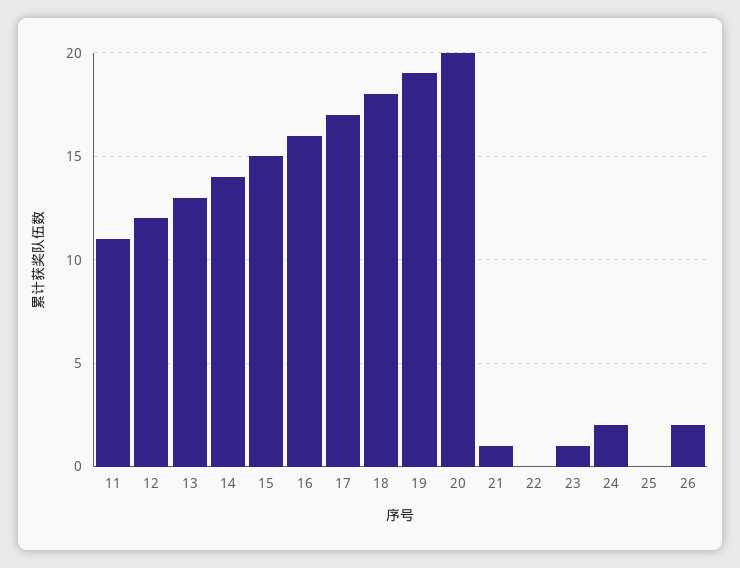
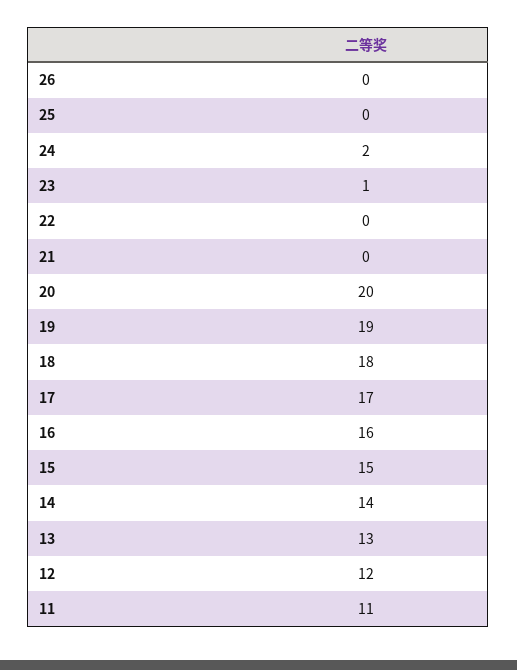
21: 1 -> 0
26: 2 -> 0

